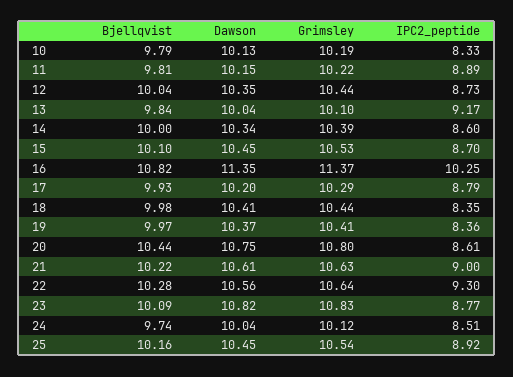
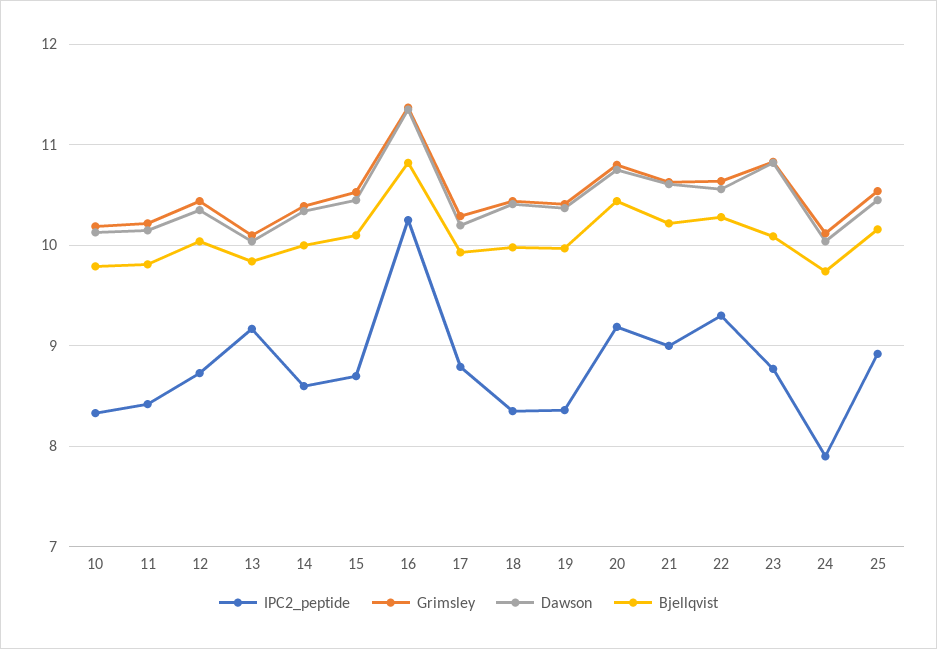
IPC2_peptide, 11: 8.89 -> 8.4
IPC2_peptide, 20: 8.61 -> 9.2
IPC2_peptide, 24: 8.51 -> 7.9

